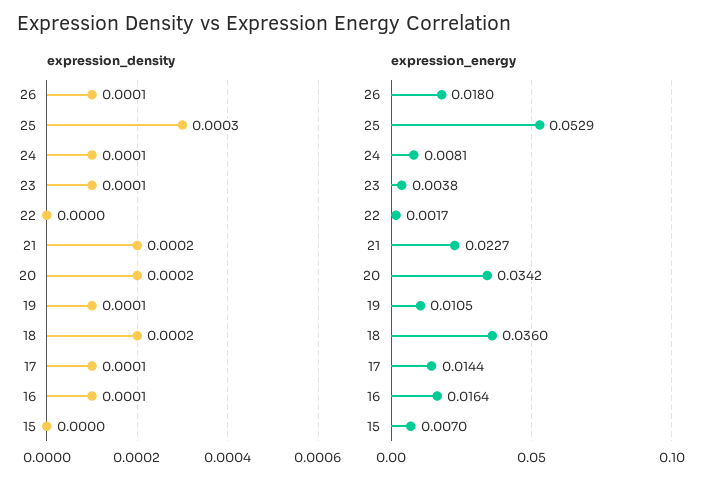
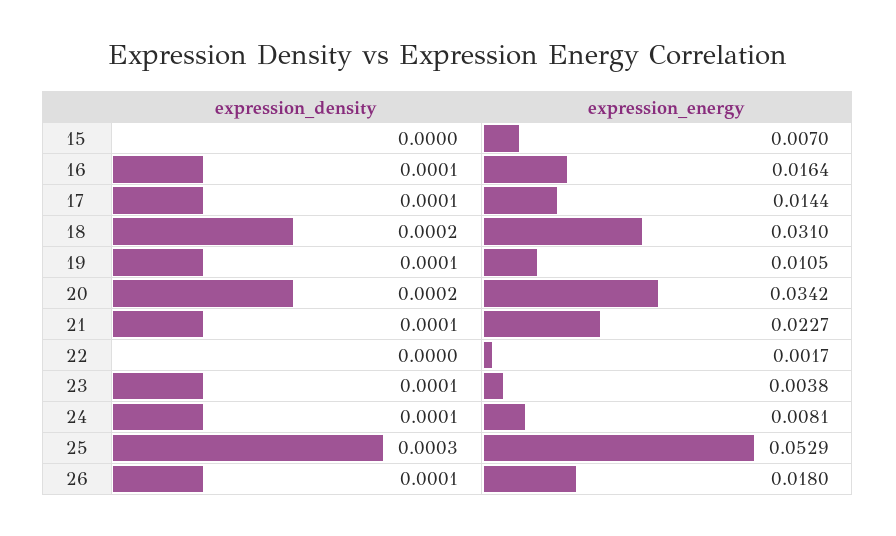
expression_density, 21: 0.0002 -> 0.0001
expression_energy, 18: 0.036 -> 0.031

